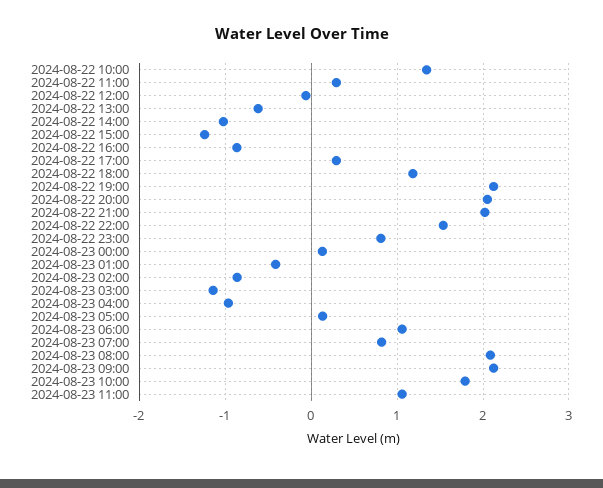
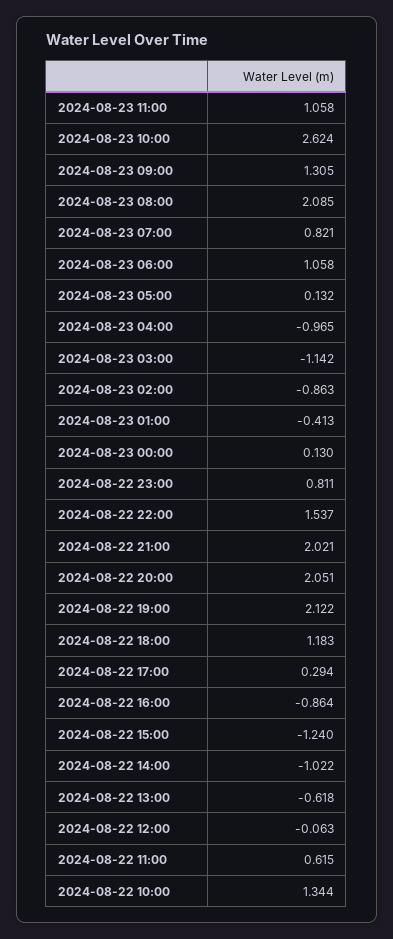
2024-08-22 11:00: 0.3 -> 0.615
2024-08-23 09:00: 2.1 -> 1.305
2024-08-23 10:00: 1.8 -> 2.624

